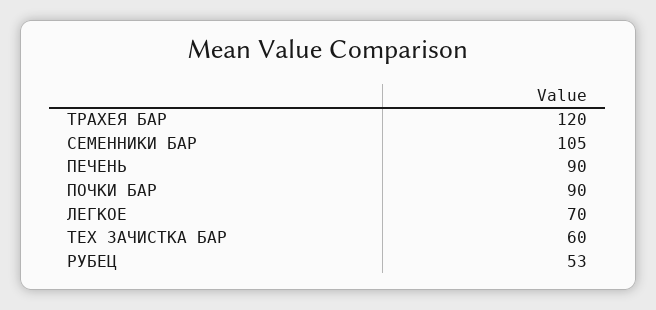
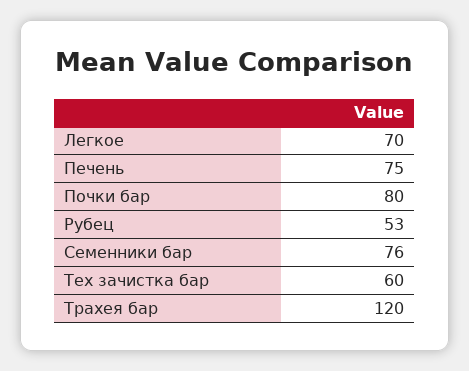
СЕМЕННИКИ БАР: 105 -> 76
ПЕЧЕНЬ: 90 -> 75
ПОЧКИ БАР: 90 -> 80

